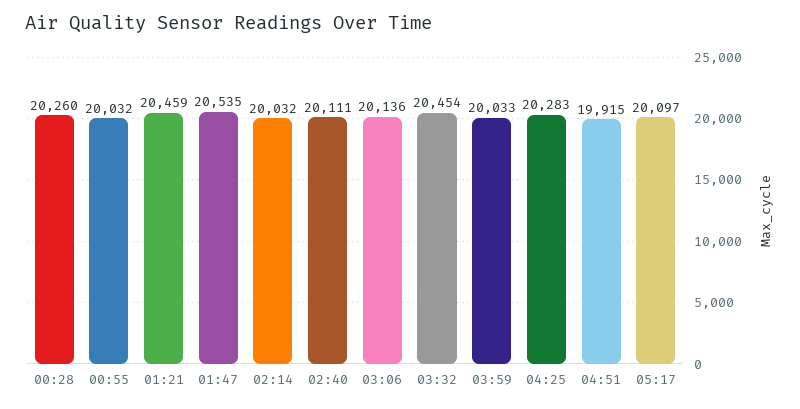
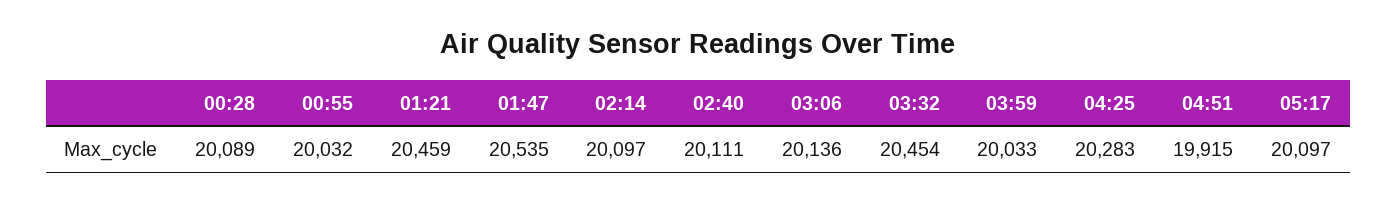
00:28: 20260 -> 20089
02:14: 20032 -> 20097

